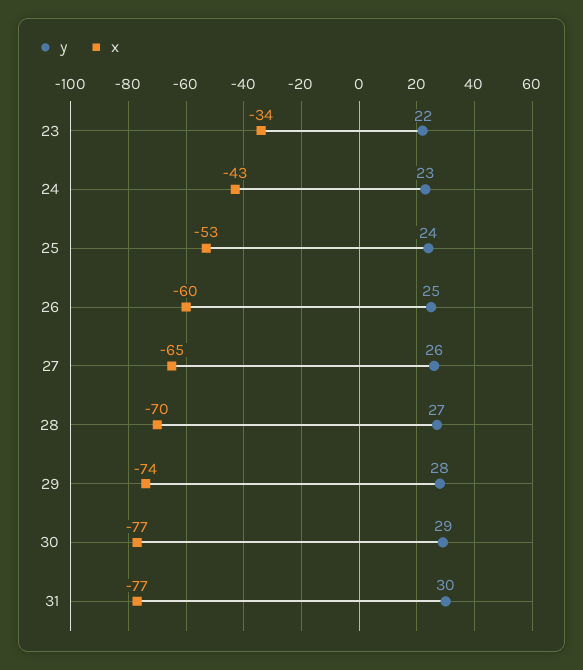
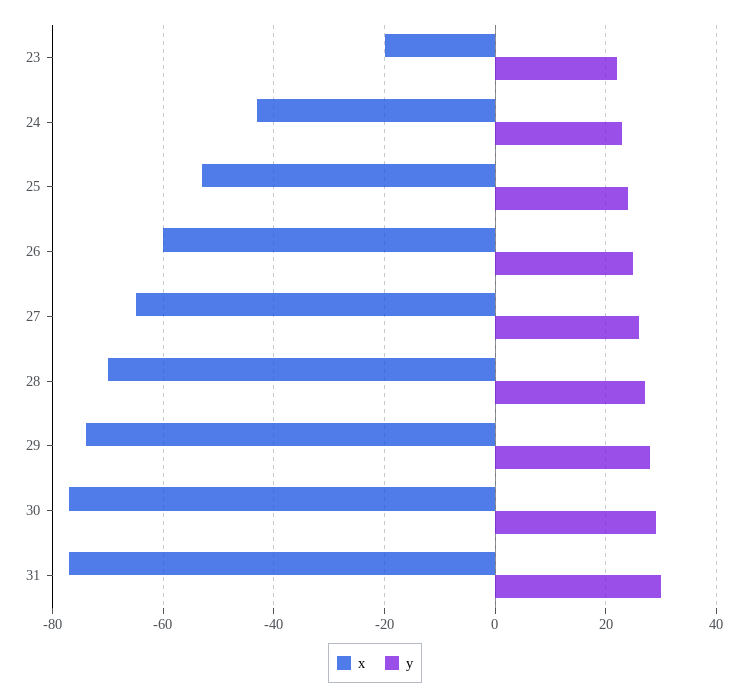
x, 23: -34 -> -20

